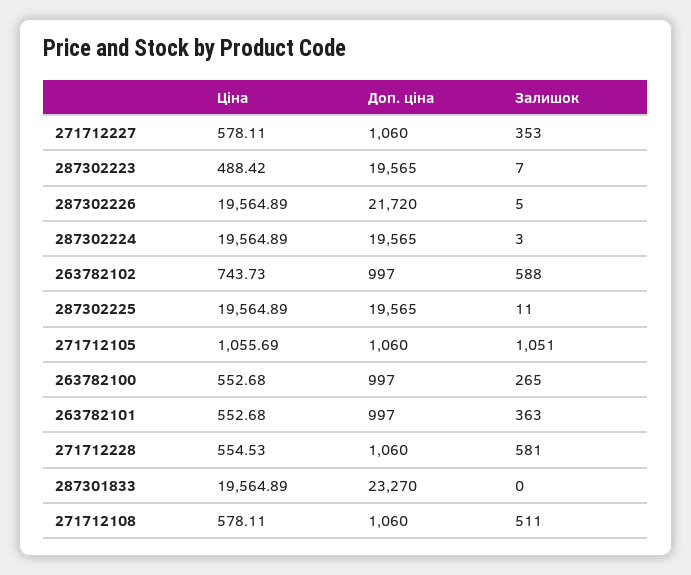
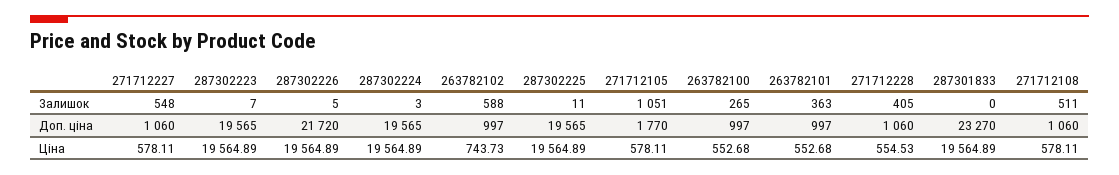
Залишок, 271712227: 353 -> 548
Ціна, 287302223: 488.42 -> 19564.89
Ціна, 271712105: 1055.69 -> 578.11
Доп. ціна, 271712105: 1060 -> 1770
Залишок, 271712228: 581 -> 405

